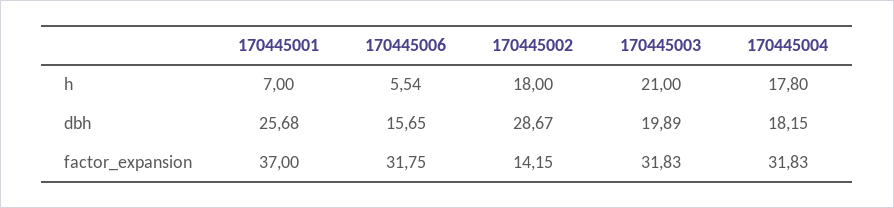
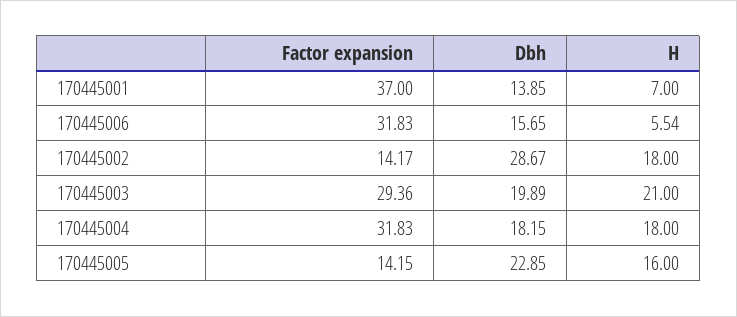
170445004, h: 17.8 -> 18
170445001, dbh: 25.68 -> 13.85
170445006, factor_expansion: 31.75 -> 31.83
170445002, factor_expansion: 14.15 -> 14.17
170445003, factor_expansion: 31.83 -> 29.36
170445005, factor_expansion: none -> 14.15
170445005, dbh: none -> 22.85
170445005, h: none -> 16

